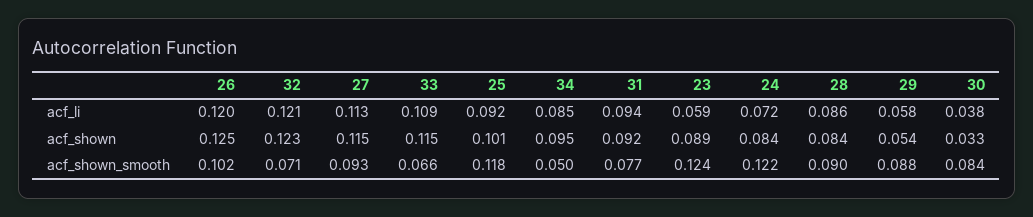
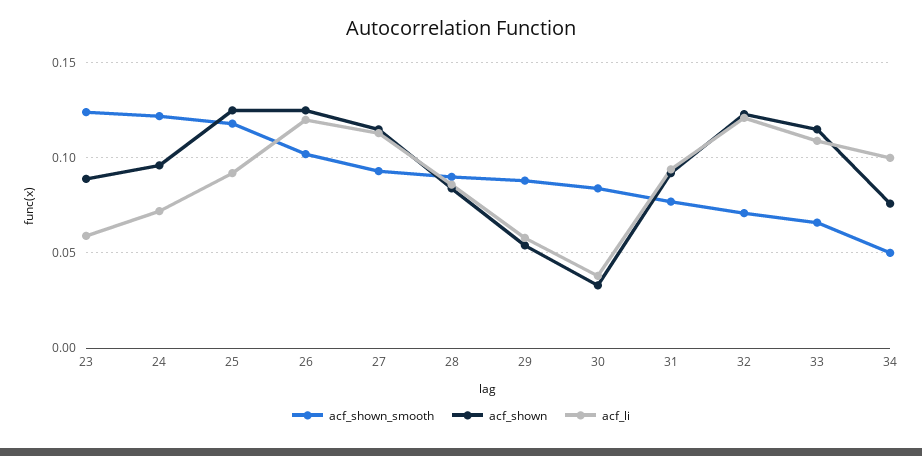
acf_li, 34: 0.085 -> 0.1
acf_shown, 25: 0.101 -> 0.125
acf_shown, 34: 0.095 -> 0.075
acf_shown, 24: 0.084 -> 0.095

